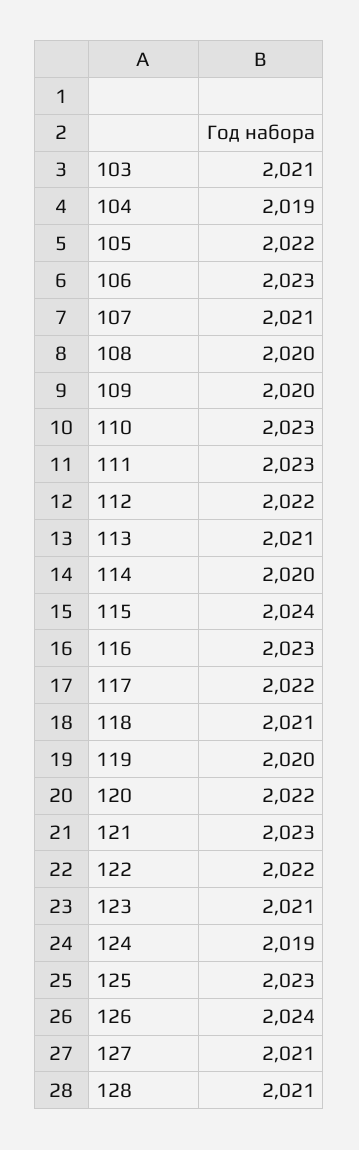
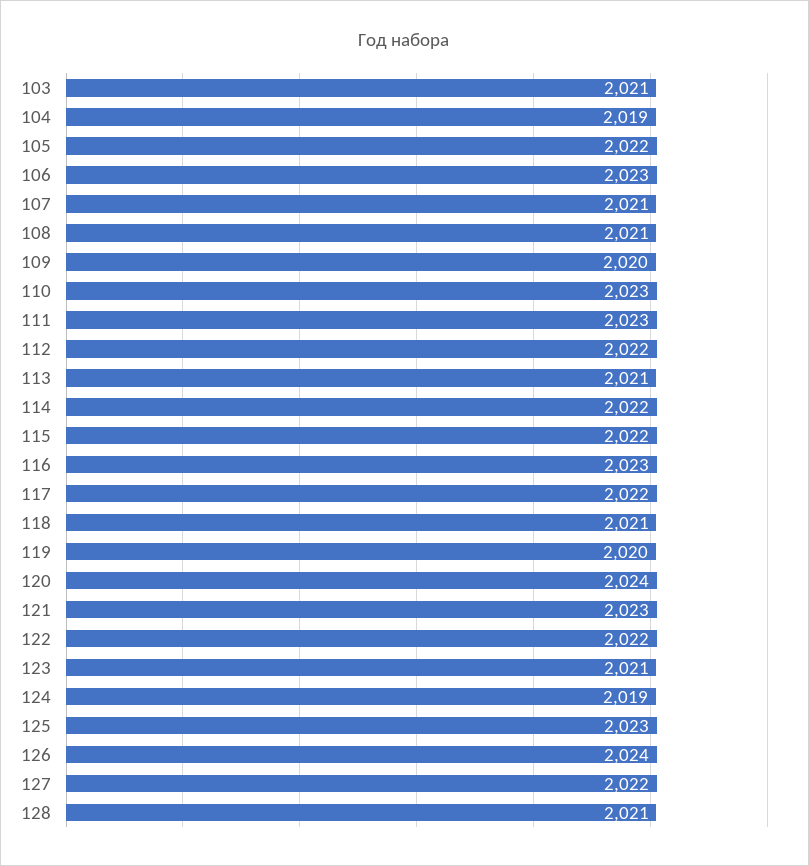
108: 2020 -> 2021
114: 2020 -> 2022
115: 2024 -> 2022
120: 2022 -> 2024
127: 2021 -> 2022

